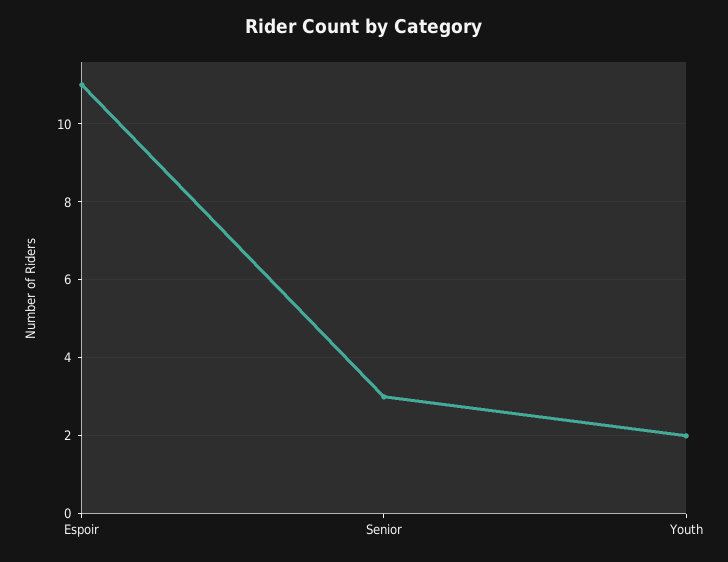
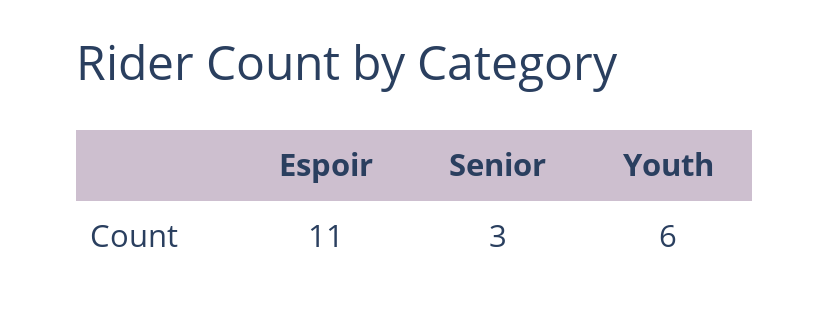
Youth: 2 -> 6

